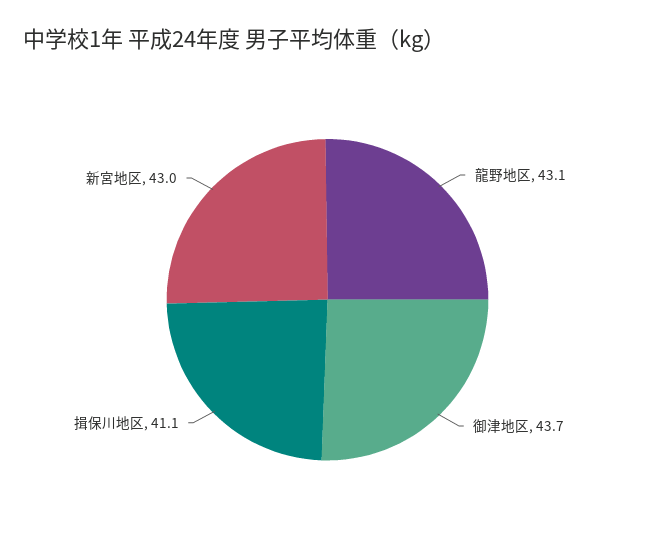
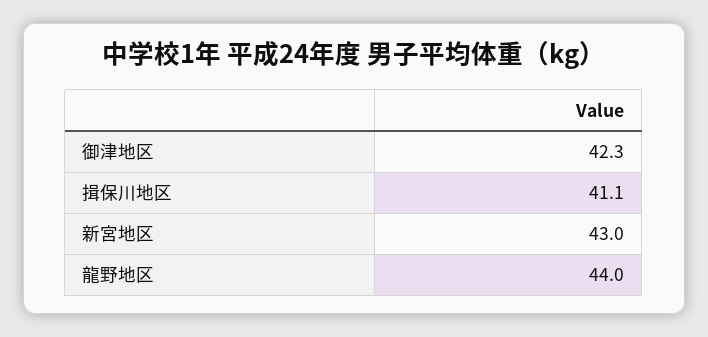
龍野地区: 43.1 -> 44
御津地区: 43.7 -> 42.3

